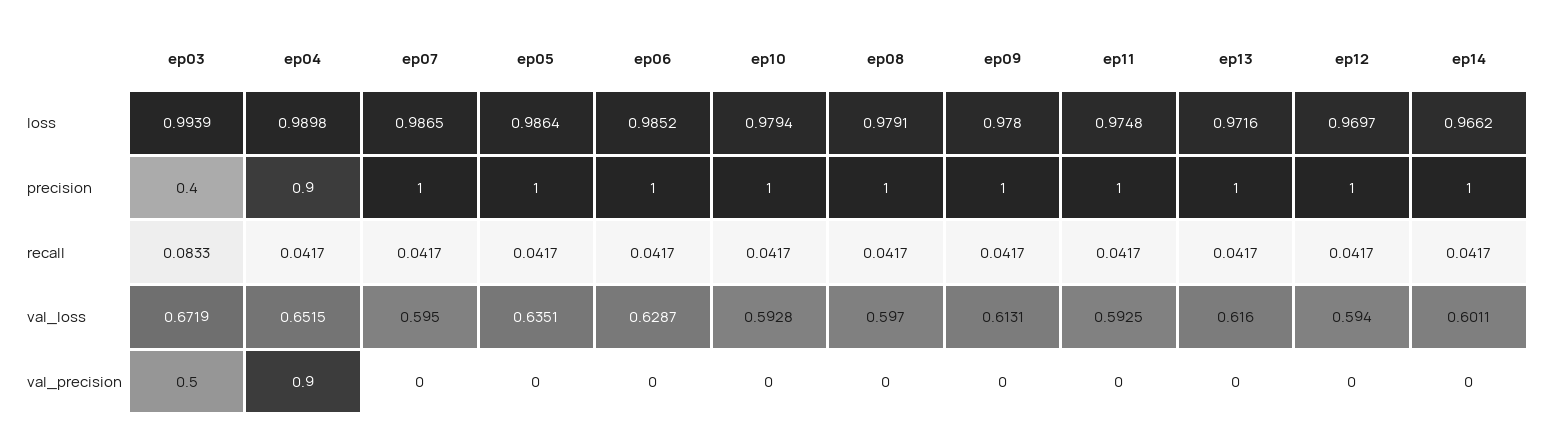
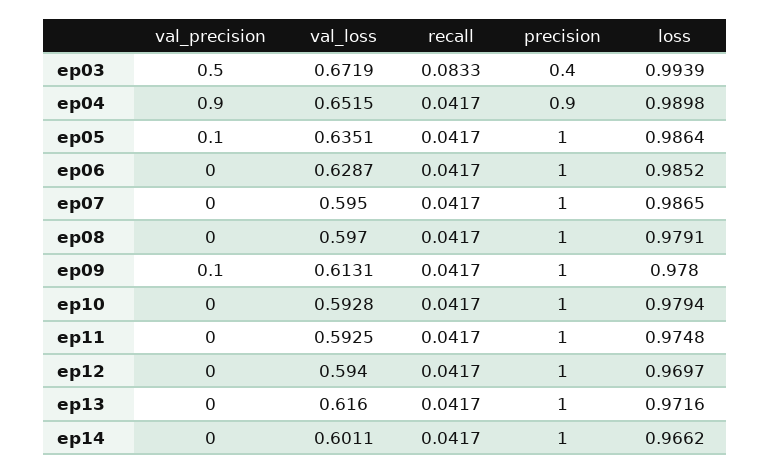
ep05, val_precision: 0 -> 0.1
ep09, val_precision: 0 -> 0.1

